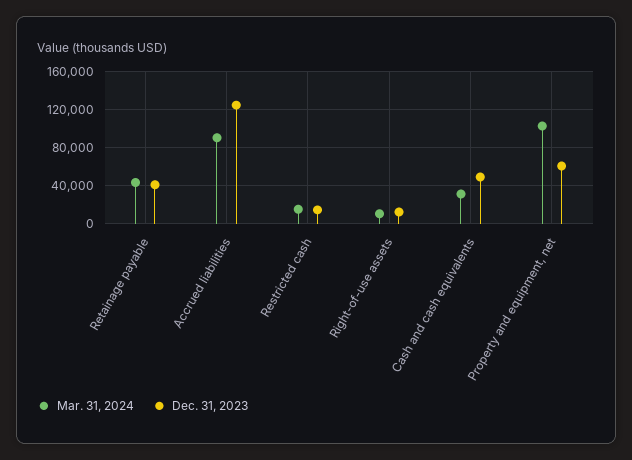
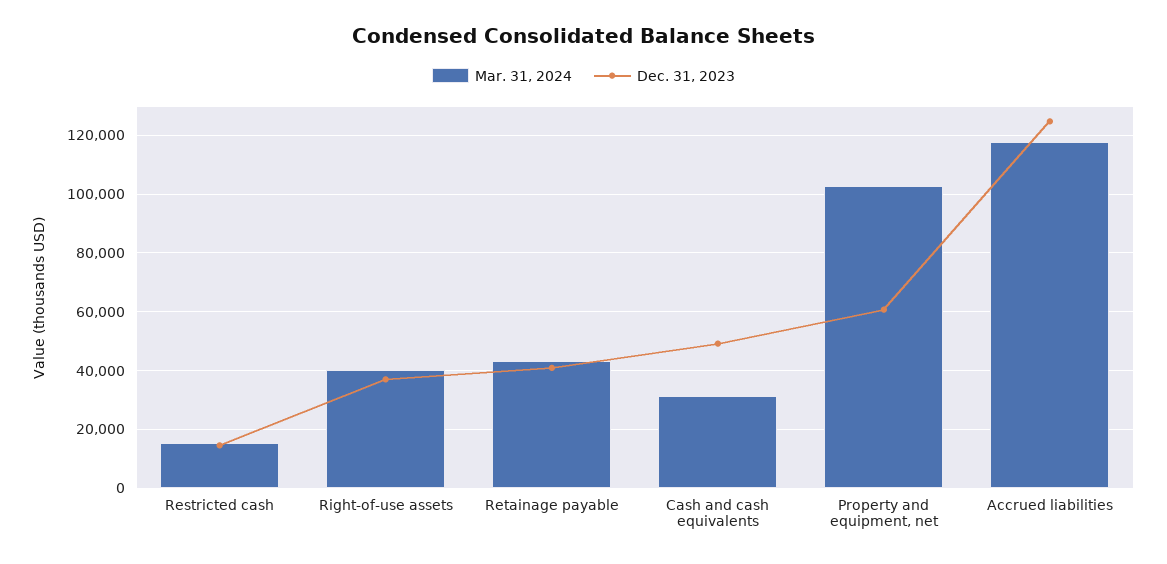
Mar. 31, 2024, Accrued liabilities: 90000 -> 117500
Mar. 31, 2024, Right-of-use assets: 10000 -> 40000
Dec. 31, 2023, Right-of-use assets: 10000 -> 37500

